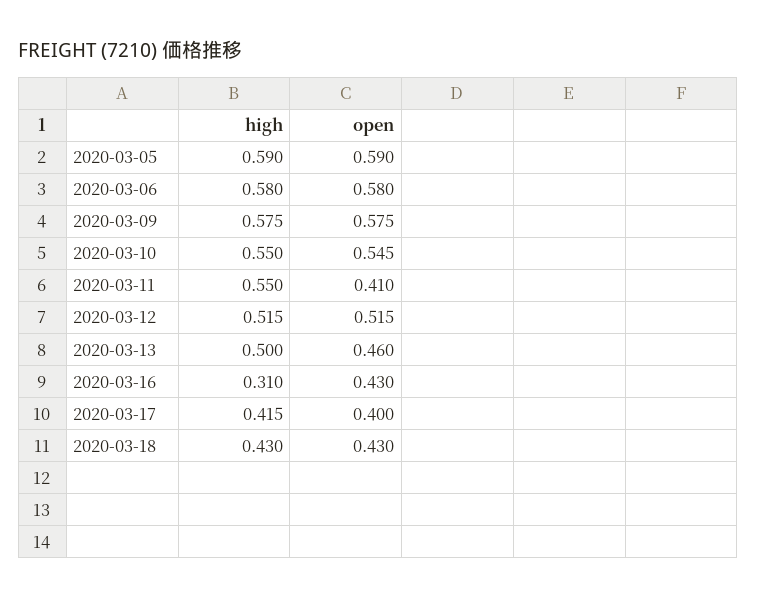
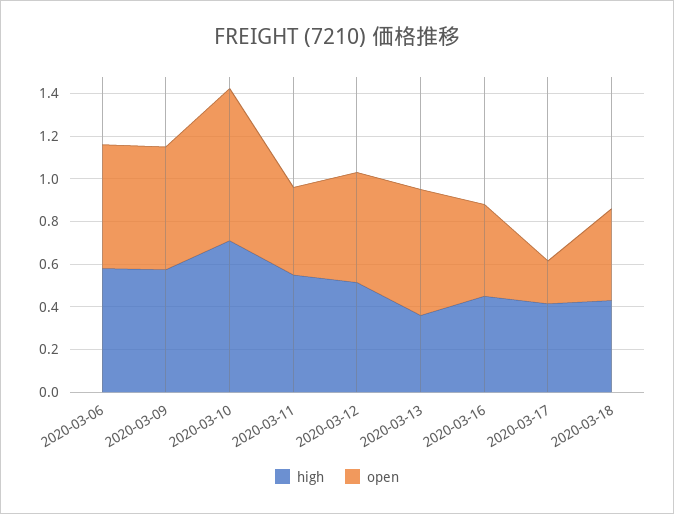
high, 2020-03-05: 0.59 -> none
open, 2020-03-05: 0.59 -> none
high, 2020-03-10: 0.55 -> 0.7
open, 2020-03-10: 0.545 -> 0.7
high, 2020-03-13: 0.5 -> 0.35
open, 2020-03-13: 0.46 -> 0.6
high, 2020-03-16: 0.31 -> 0.45
open, 2020-03-17: 0.4 -> 0.2

